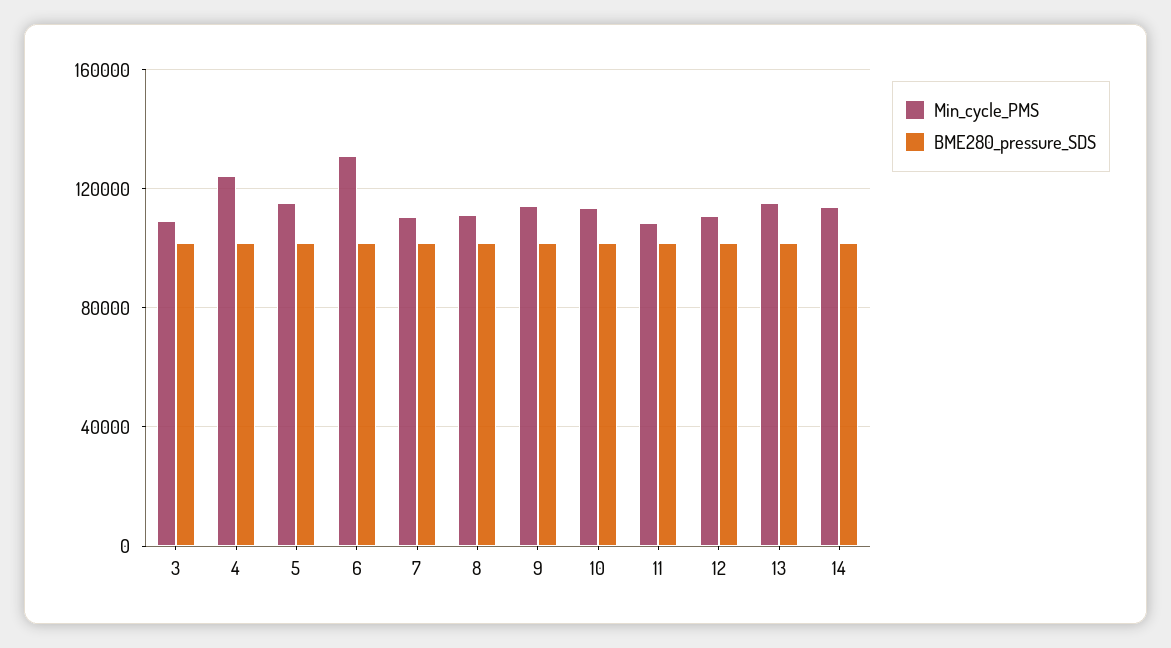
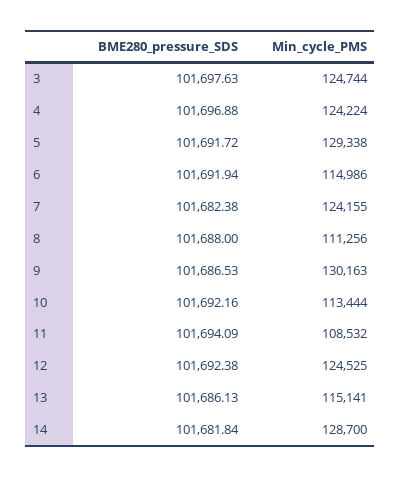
Min_cycle_PMS, 3: 110000 -> 124744
Min_cycle_PMS, 5: 115000 -> 129338
Min_cycle_PMS, 6: 130000 -> 114986
Min_cycle_PMS, 7: 110000 -> 124155
Min_cycle_PMS, 9: 115000 -> 130163
Min_cycle_PMS, 12: 110000 -> 124525
Min_cycle_PMS, 14: 115000 -> 128700

